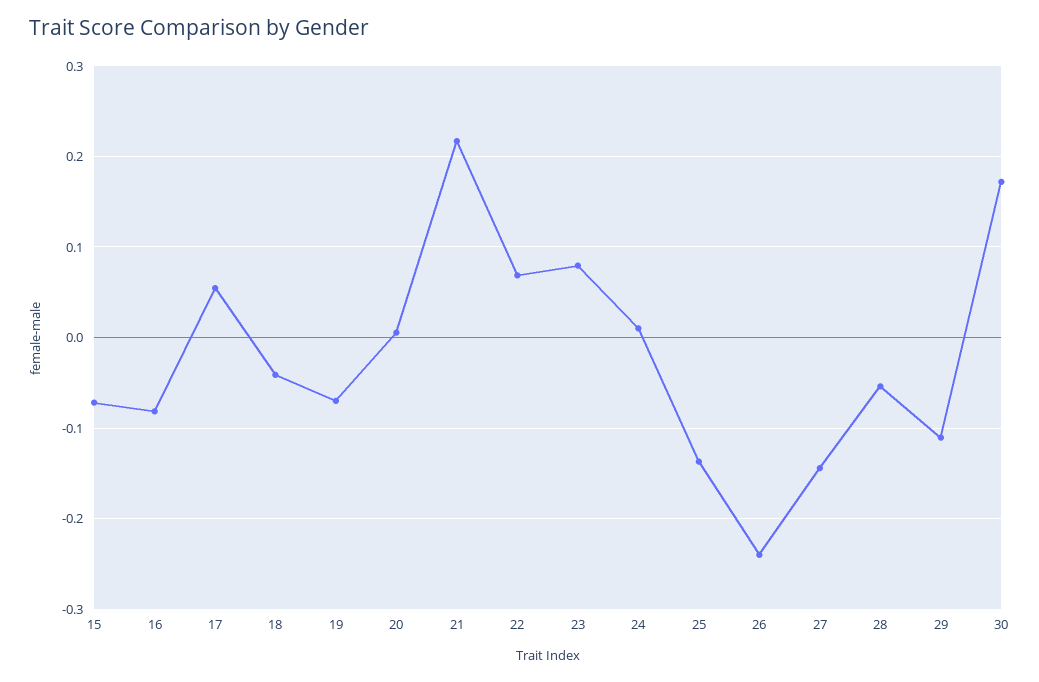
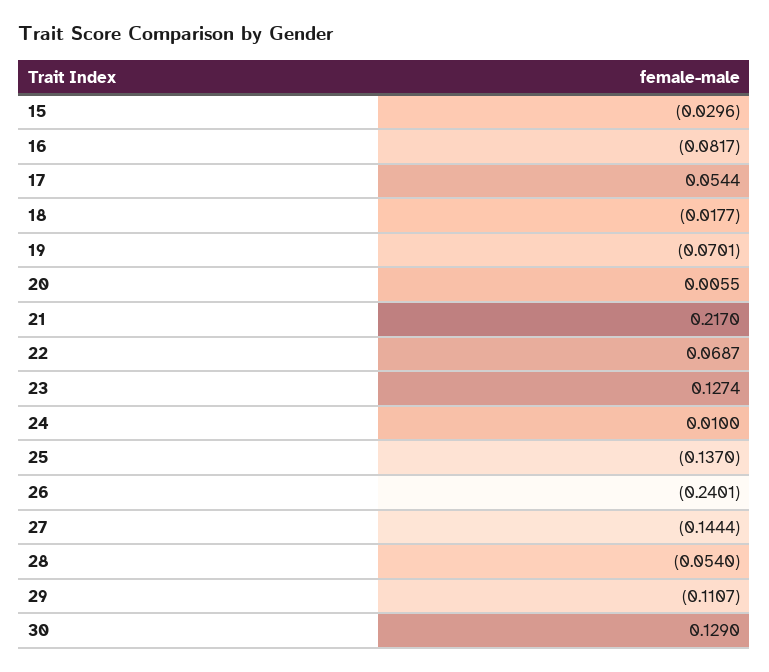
15: -0.07 -> -0.0296
18: -0.04 -> -0.0177
23: 0.08 -> 0.1274
30: 0.17 -> 0.129

